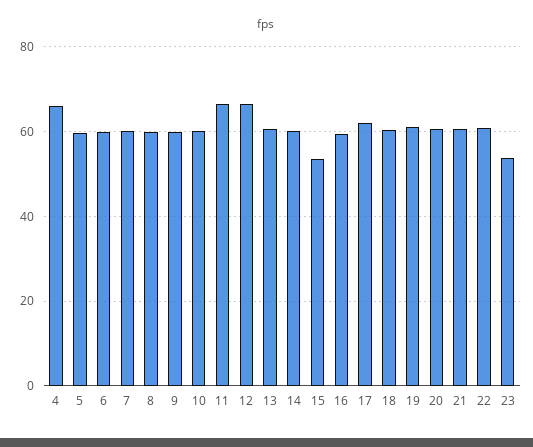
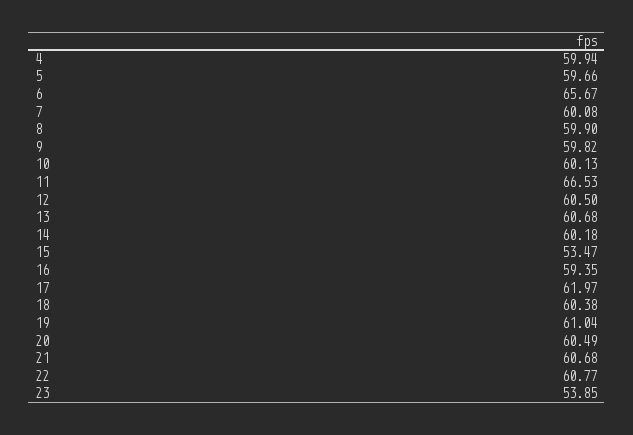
4: 66 -> 59.94
6: 60 -> 65.67
12: 66 -> 60.5

